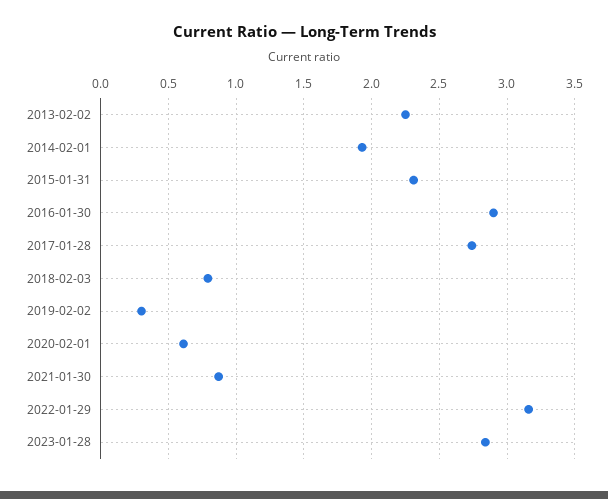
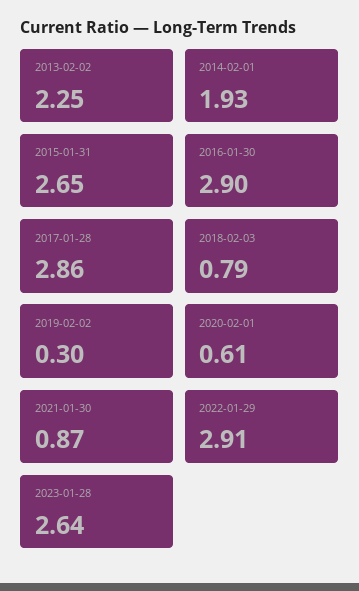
2015-01-31: 2.3 -> 2.65
2017-01-28: 2.75 -> 2.86
2022-01-29: 3.15 -> 2.91
2023-01-28: 2.85 -> 2.64

